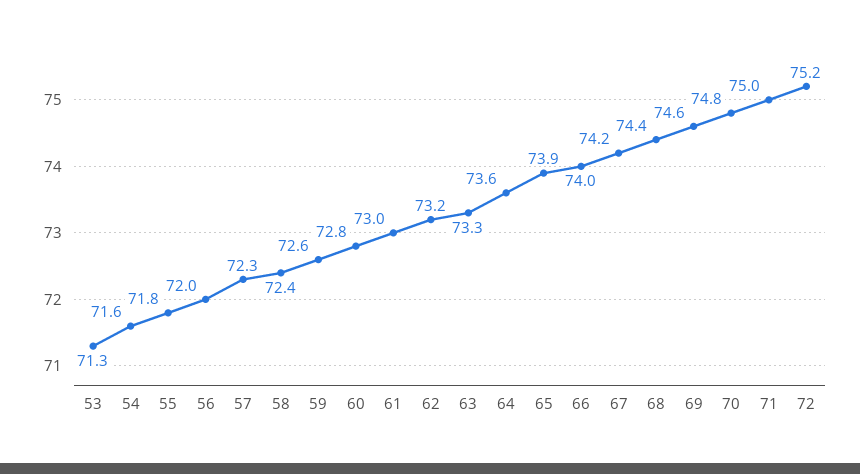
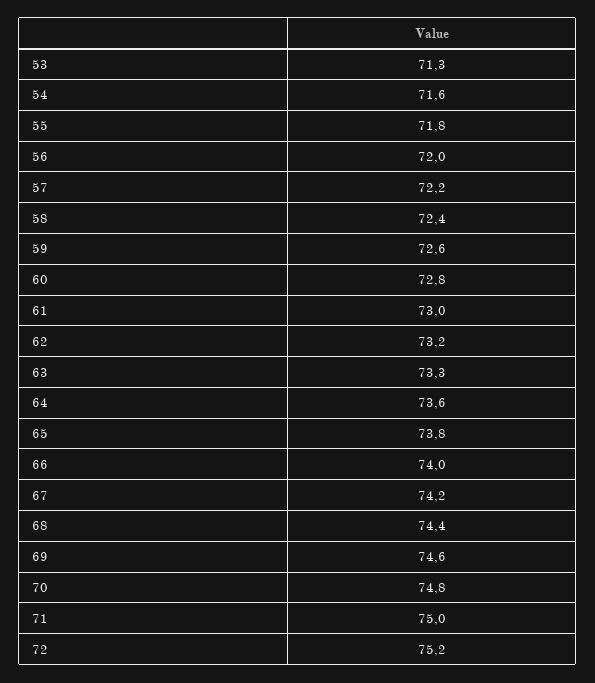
57: 72.3 -> 72.2
65: 73.9 -> 73.8

